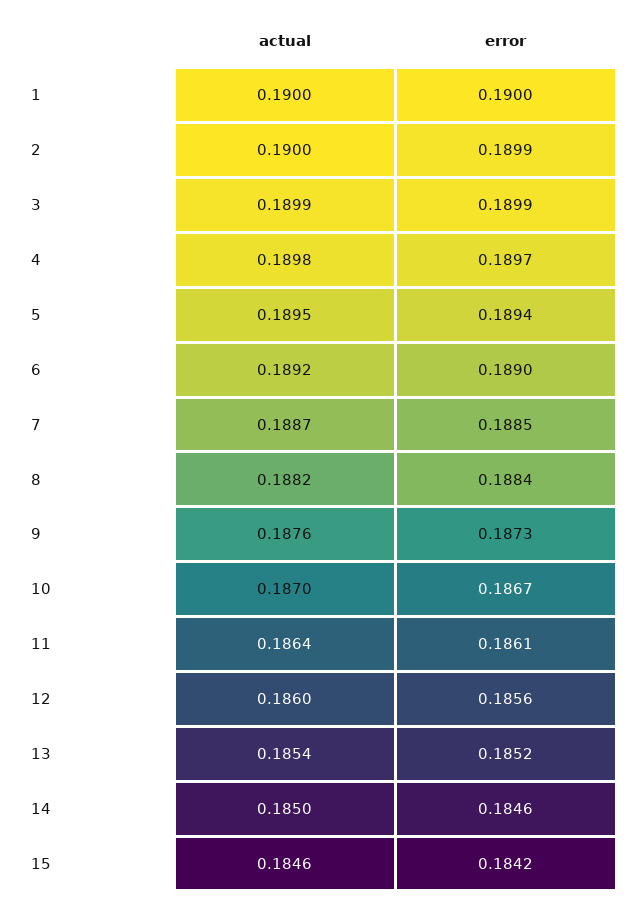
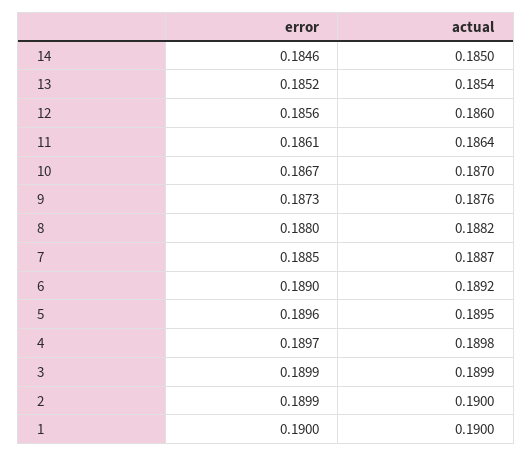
error, 5: 0.1894 -> 0.1896
error, 8: 0.1884 -> 0.188
actual, 15: 0.1846 -> none
error, 15: 0.1842 -> none

